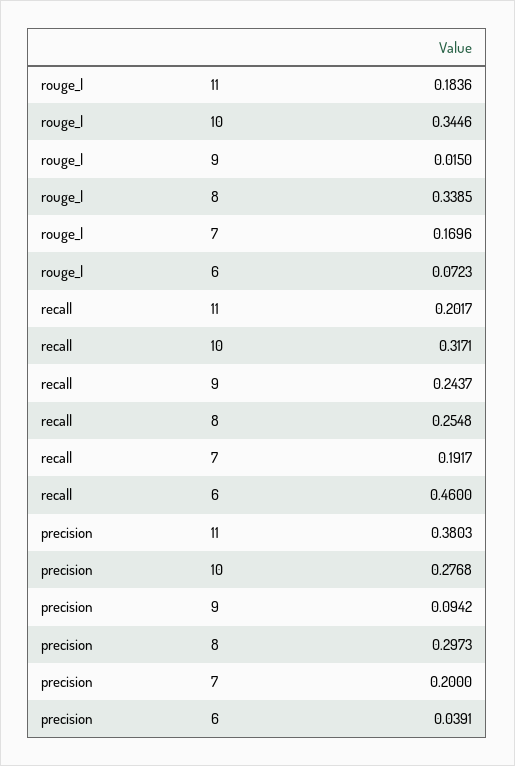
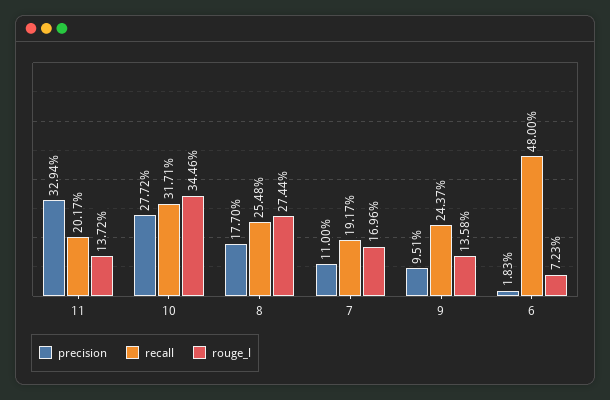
rouge_l, 11: 0.1836 -> 0.1372
rouge_l, 9: 0.015 -> 0.1358
rouge_l, 8: 0.3385 -> 0.2744
recall, 6: 0.46 -> 0.48
precision, 11: 0.3803 -> 0.3294
precision, 10: 0.2768 -> 0.2772
precision, 9: 0.0942 -> 0.0951
precision, 8: 0.2973 -> 0.177
precision, 7: 0.2 -> 0.11
precision, 6: 0.0391 -> 0.0183

